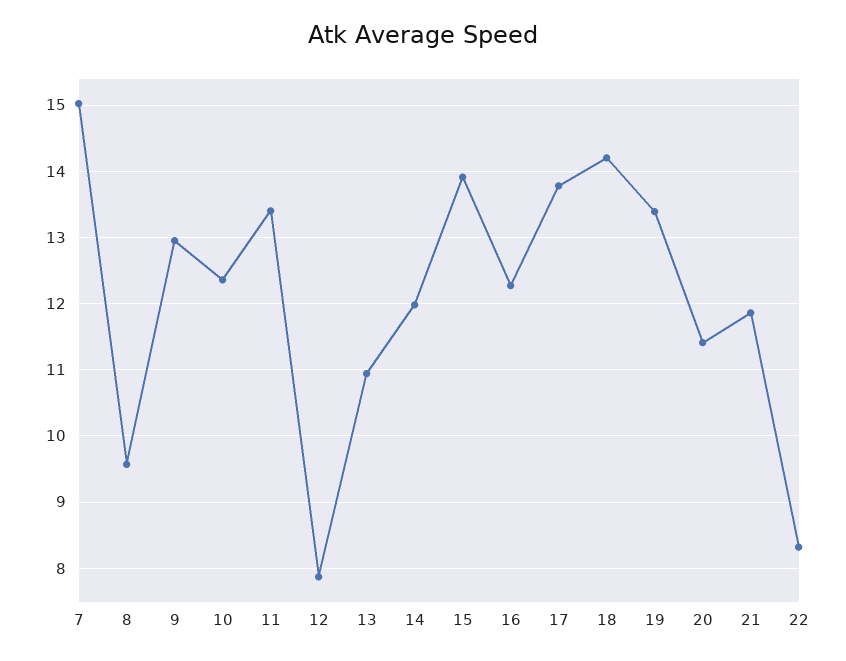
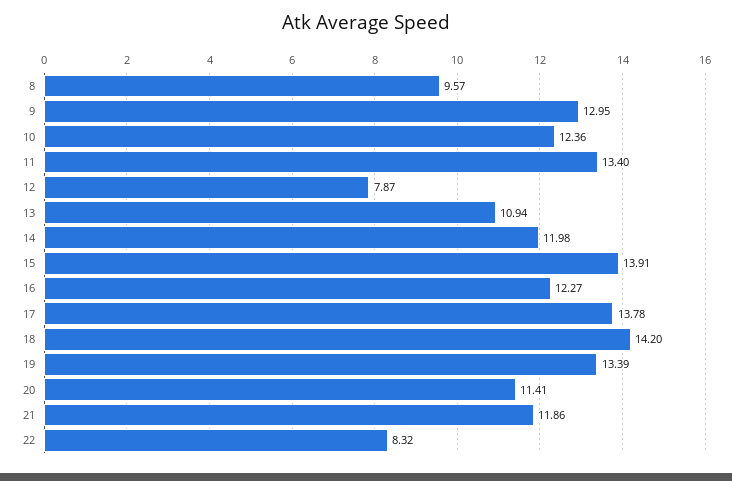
7: 15 -> none

